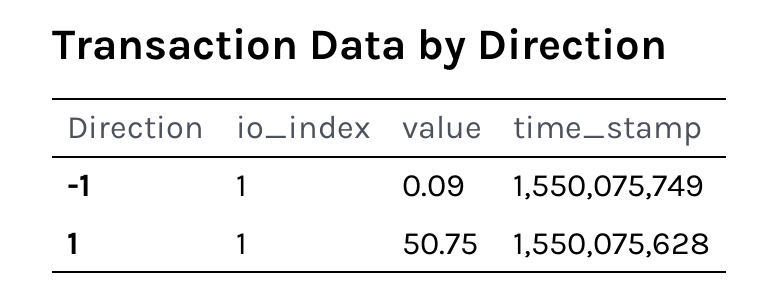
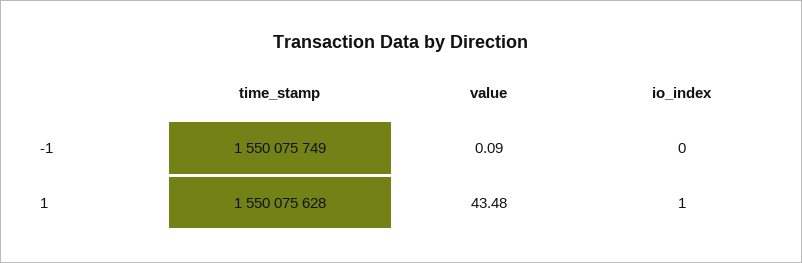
io_index, -1: 1 -> 0
value, 1: 50.75 -> 43.48

